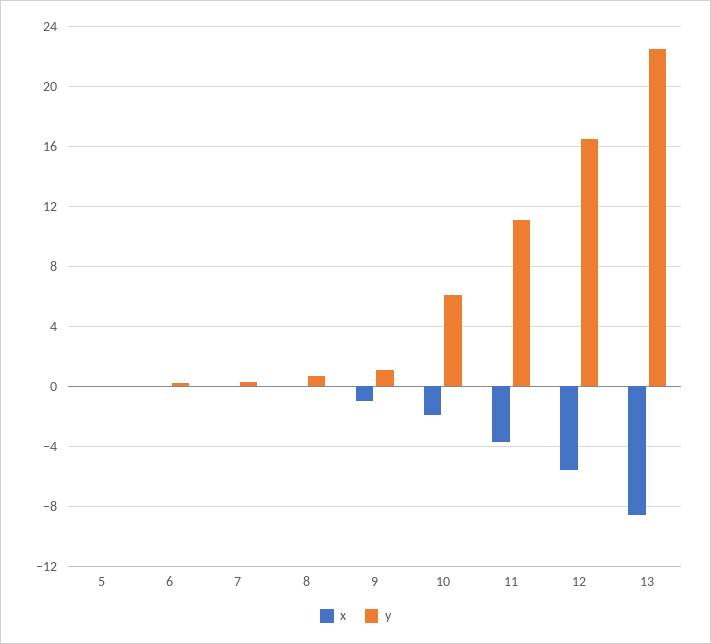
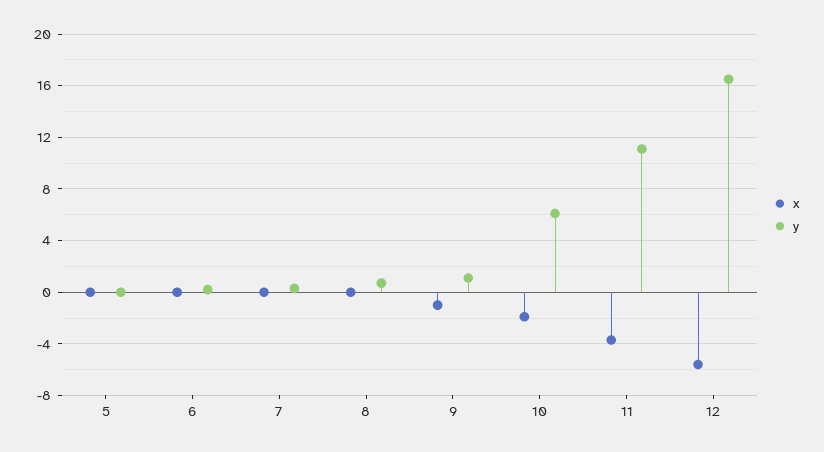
x, 13: -8.5 -> none
y, 13: 22.5 -> none

